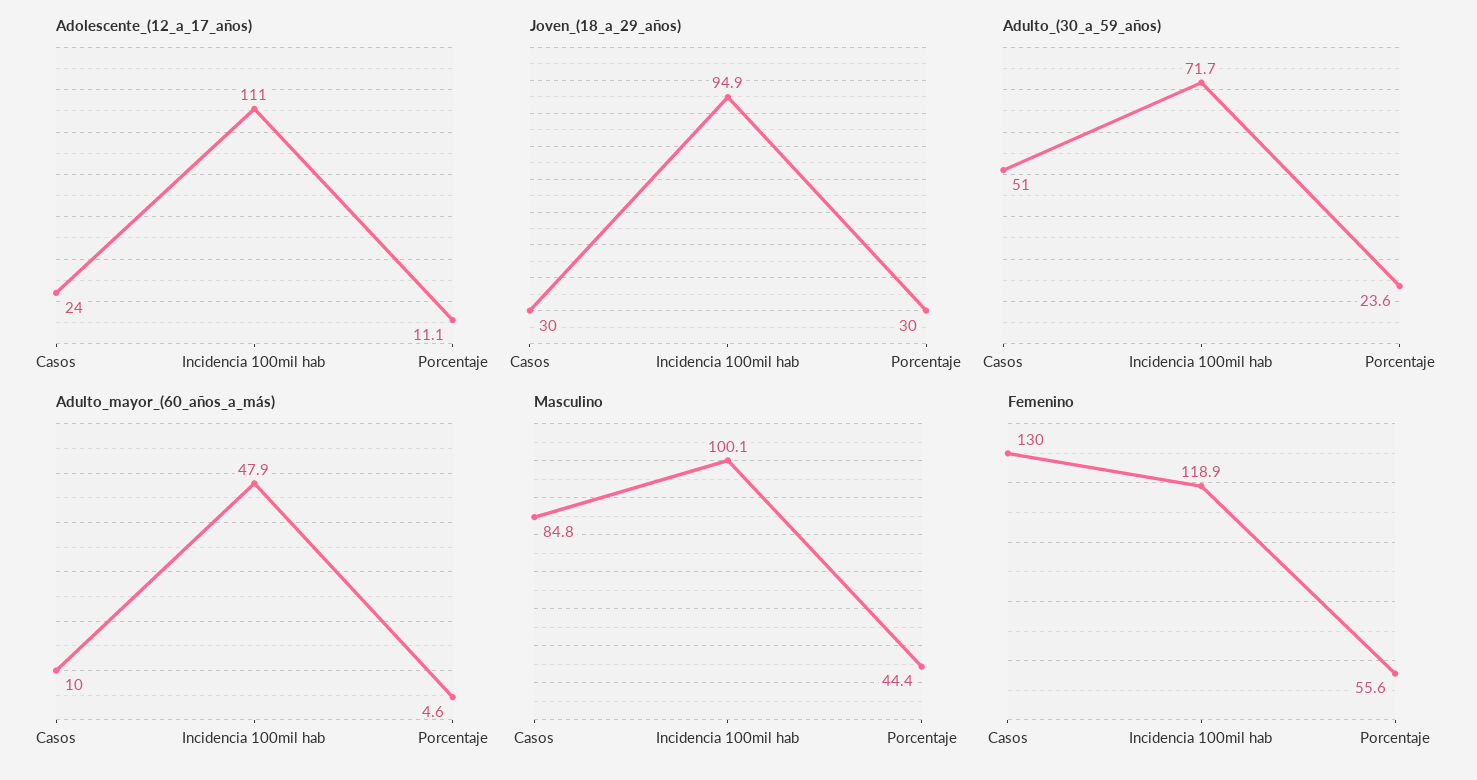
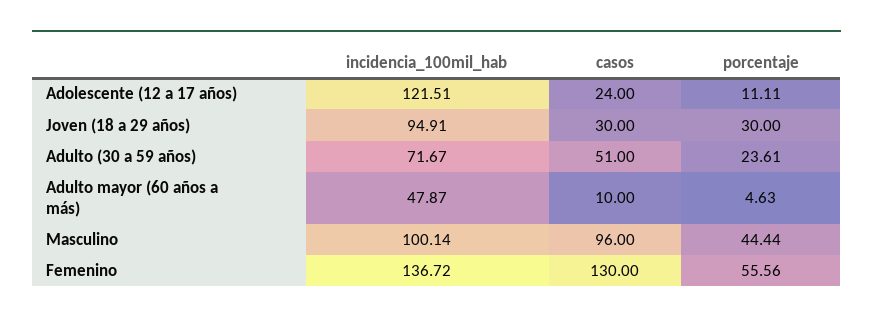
Adolescente_(12_a_17_años), Incidencia 100mil hab: 111 -> 121.51
Masculino, Casos: 84.8 -> 96
Femenino, Incidencia 100mil hab: 118.9 -> 136.72

